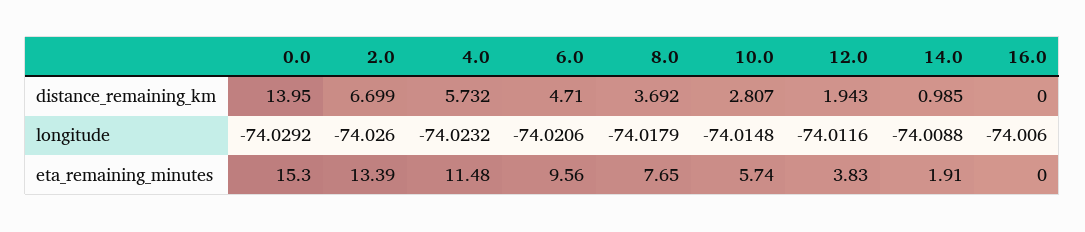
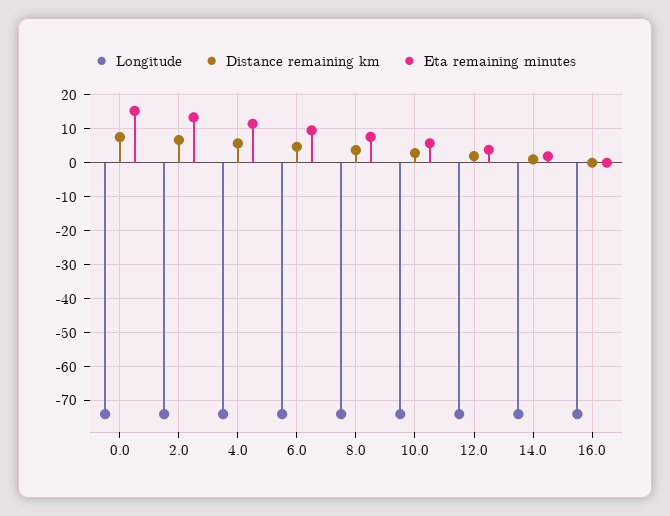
distance_remaining_km, 0.0: 13.95 -> 8

